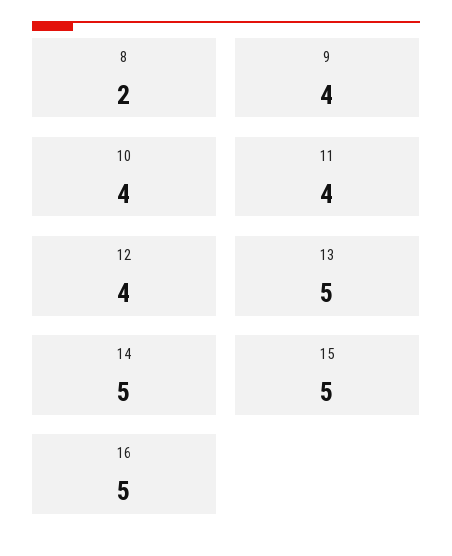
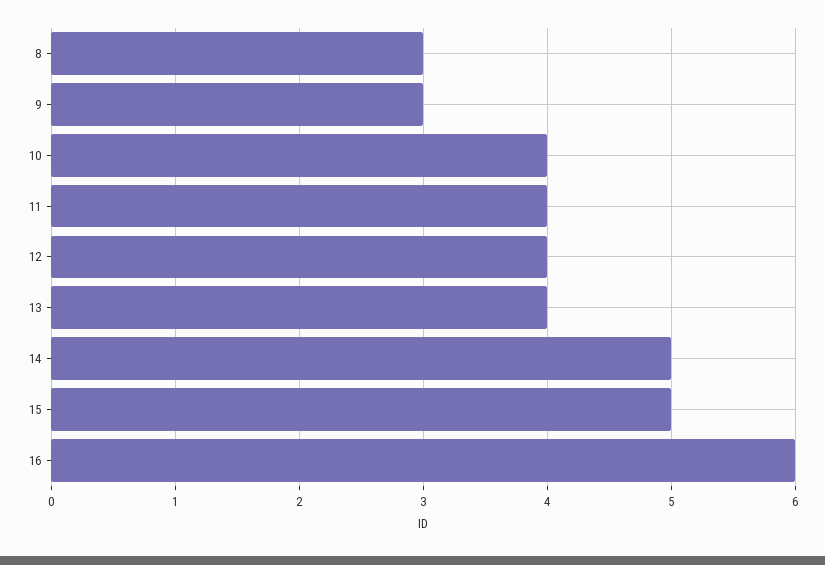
8: 2 -> 3
9: 4 -> 3
13: 5 -> 4
16: 5 -> 6

